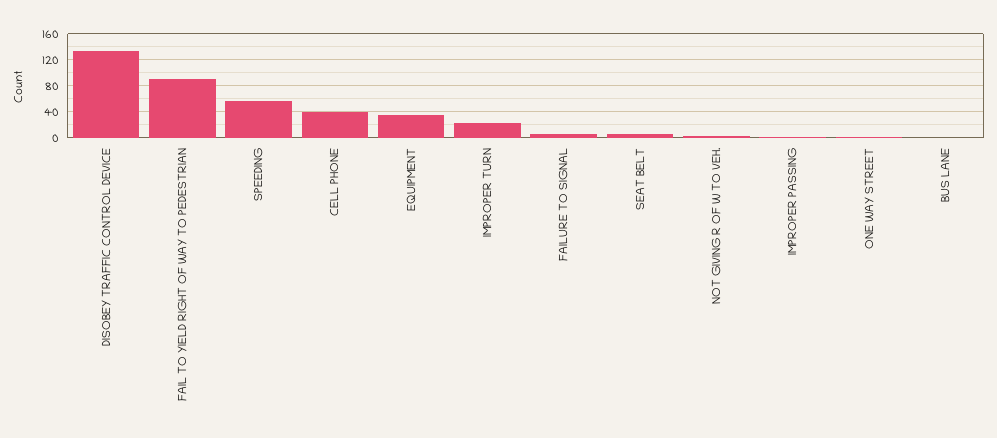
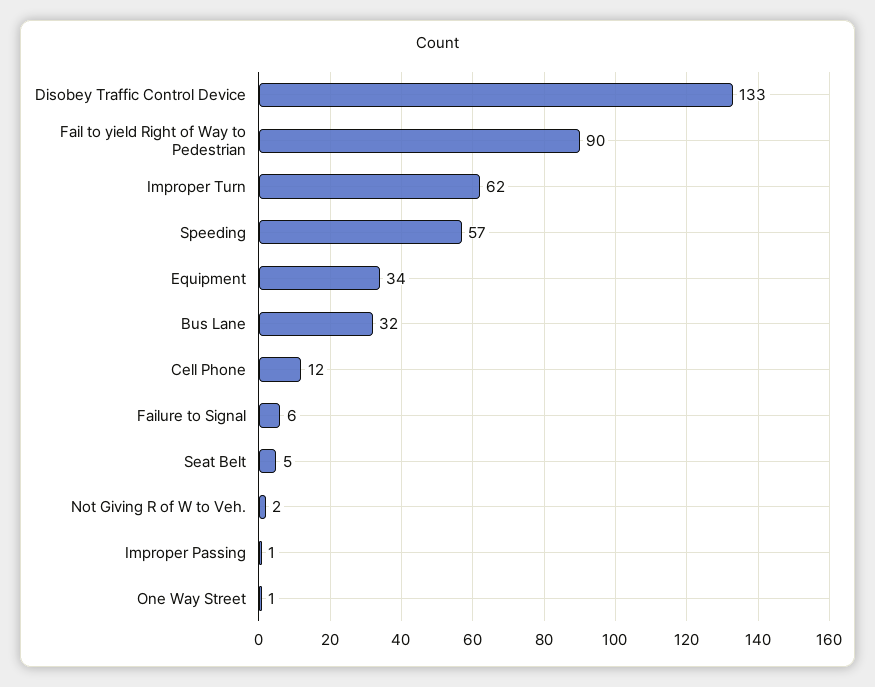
CELL PHONE: 40 -> 12
IMPROPER TURN: 20 -> 62
BUS LANE: 0 -> 32

